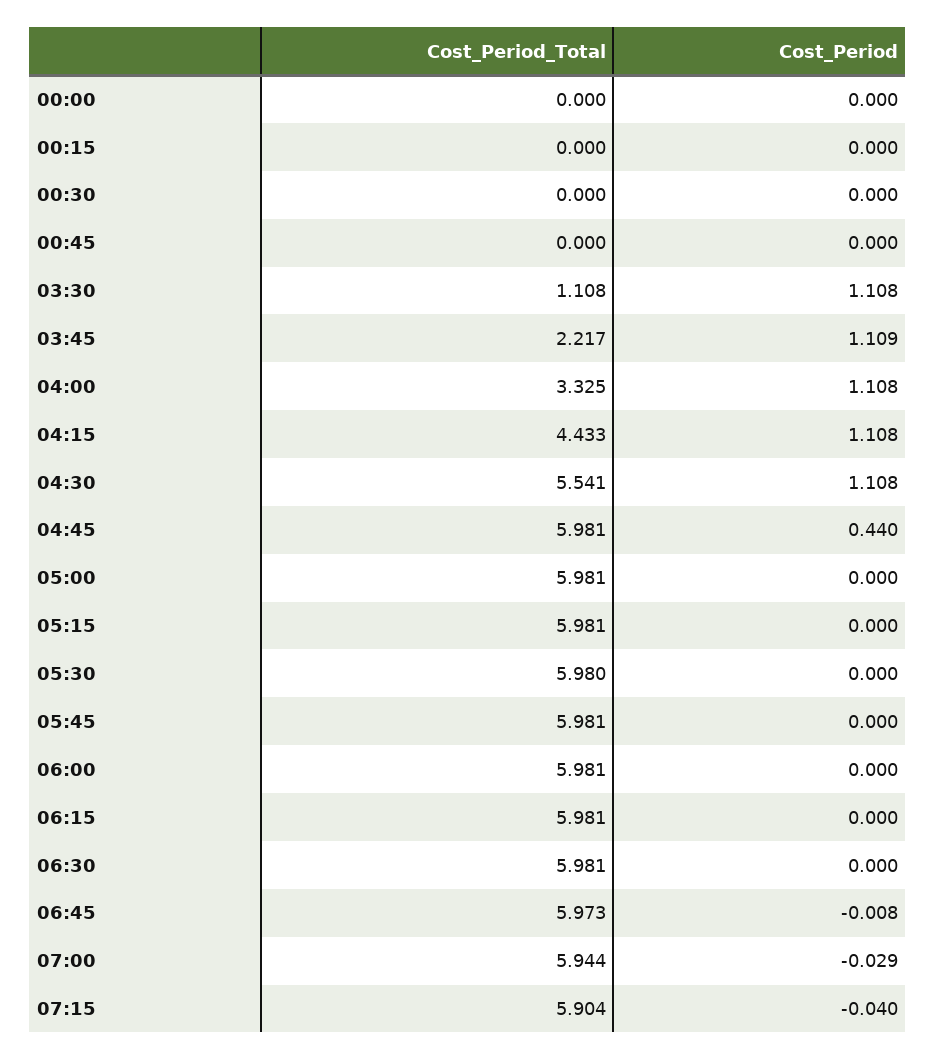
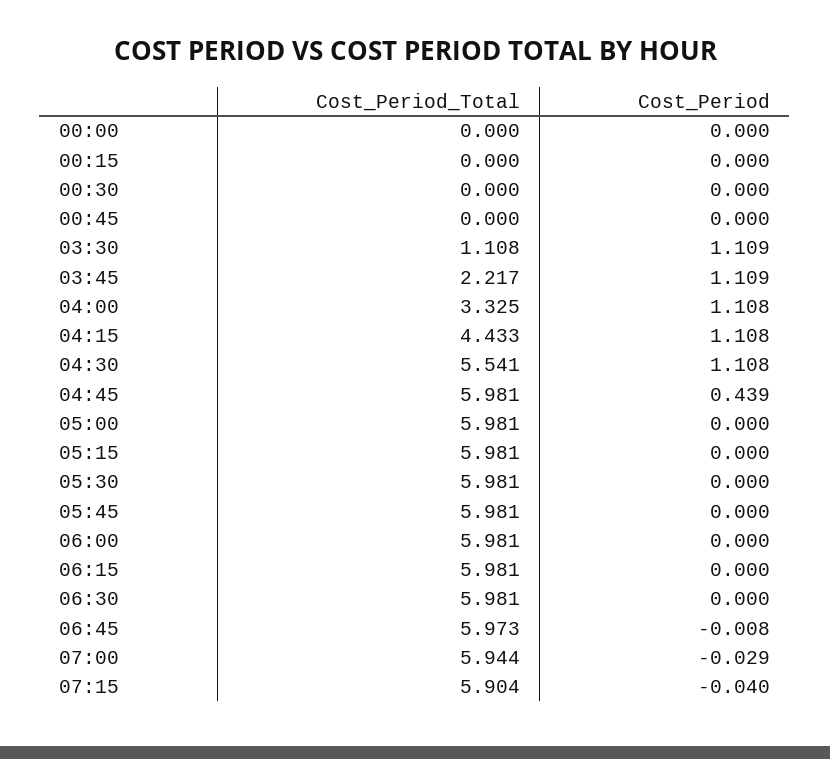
Cost_Period, 03:30: 1.108 -> 1.109
Cost_Period, 04:45: 0.44 -> 0.439
Cost_Period_Total, 05:30: 5.98 -> 5.981

